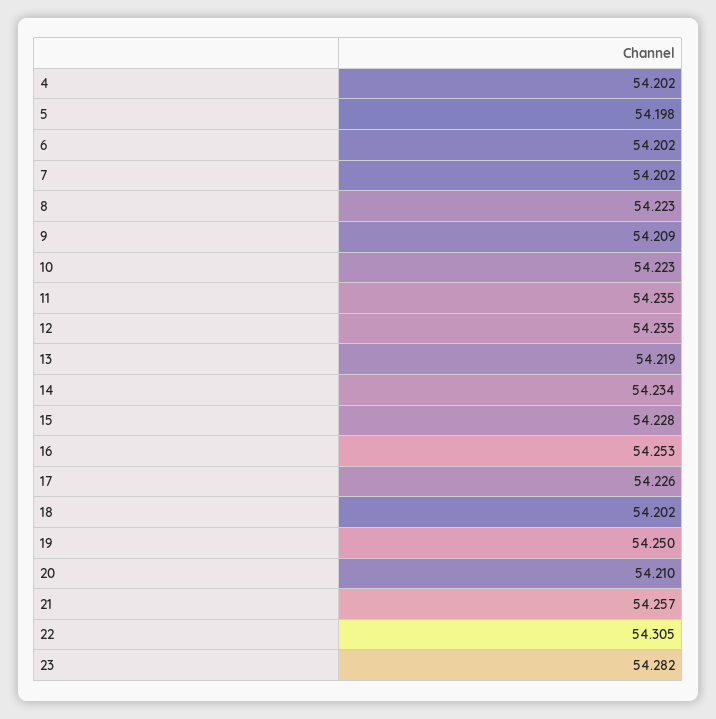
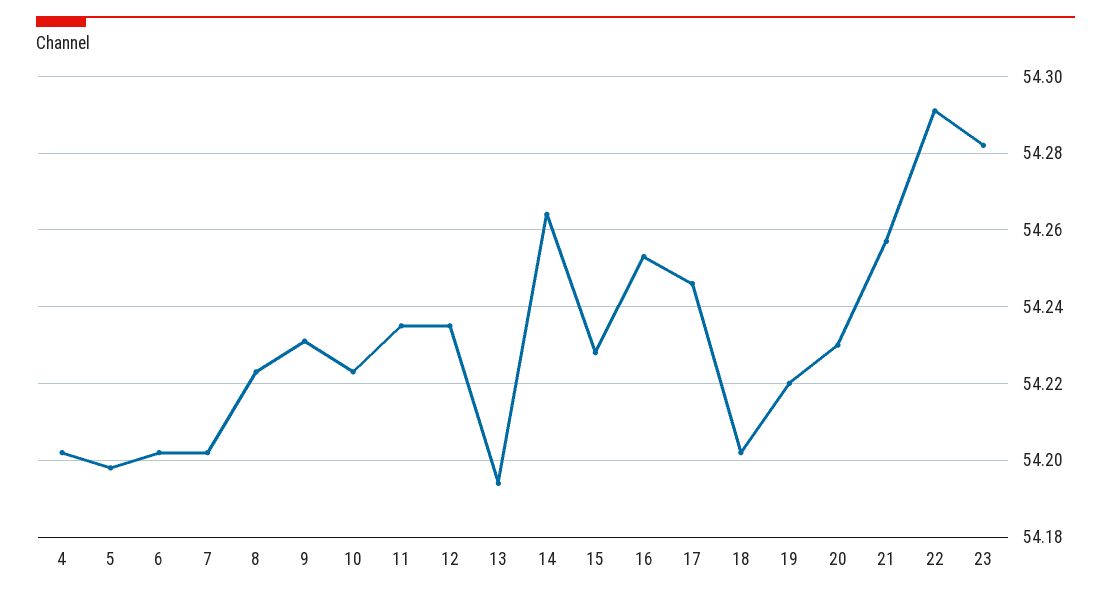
9: 54.209 -> 54.23
13: 54.219 -> 54.195
14: 54.234 -> 54.265
17: 54.226 -> 54.245
19: 54.25 -> 54.22
20: 54.21 -> 54.23
22: 54.305 -> 54.29

